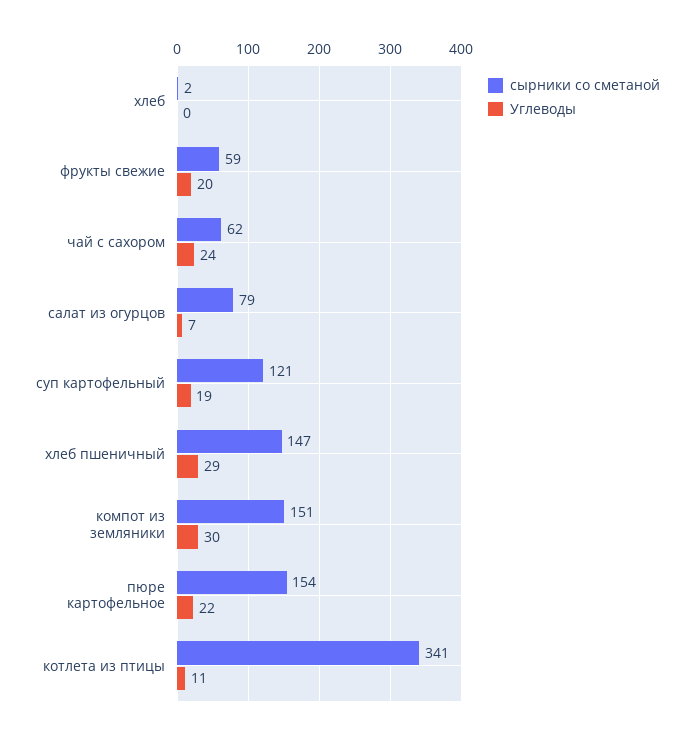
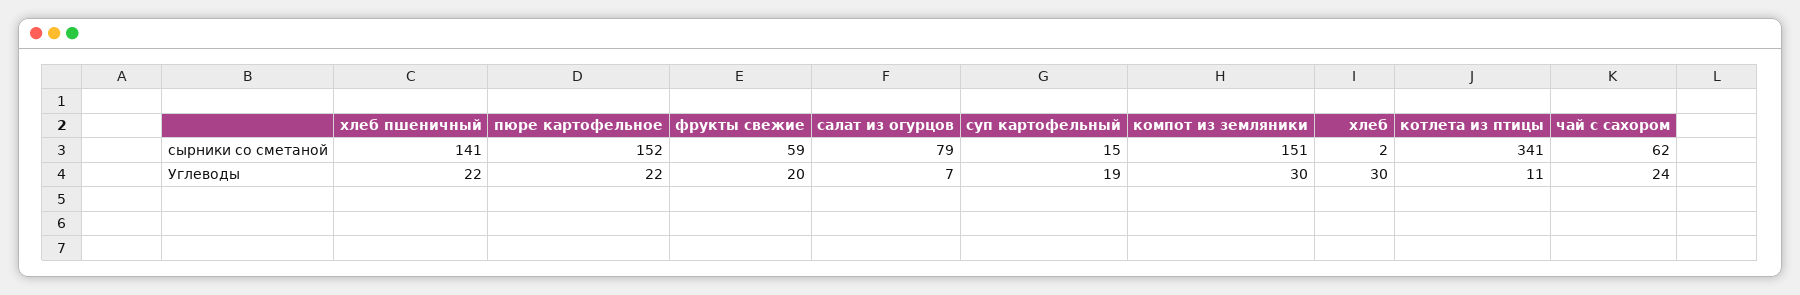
Углеводы, хлеб: 0 -> 30
сырники со сметаной, суп картофельный: 121 -> 15
сырники со сметаной, хлеб пшеничный: 147 -> 141
Углеводы, хлеб пшеничный: 29 -> 22
сырники со сметаной, пюре картофельное: 154 -> 152

